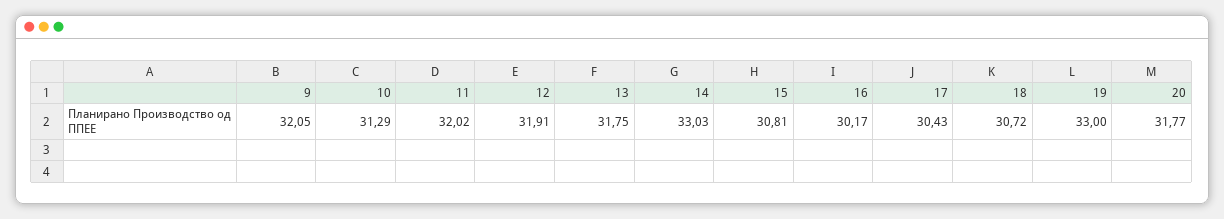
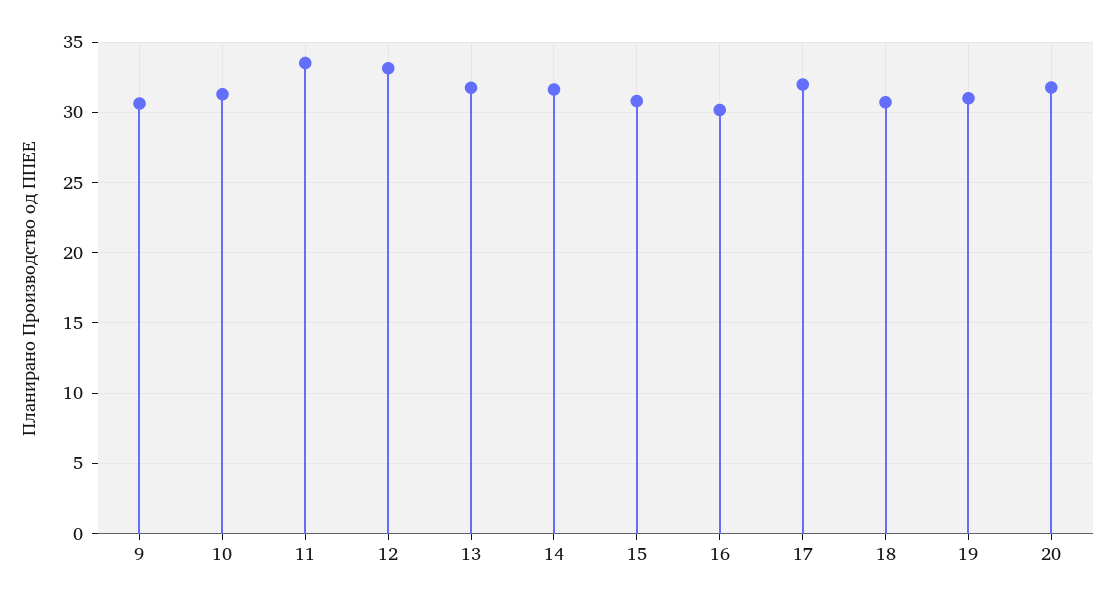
9: 32.05 -> 30.5
11: 32.02 -> 33.5
12: 31.91 -> 33
14: 33.03 -> 31.5
17: 30.43 -> 32
19: 33 -> 31

